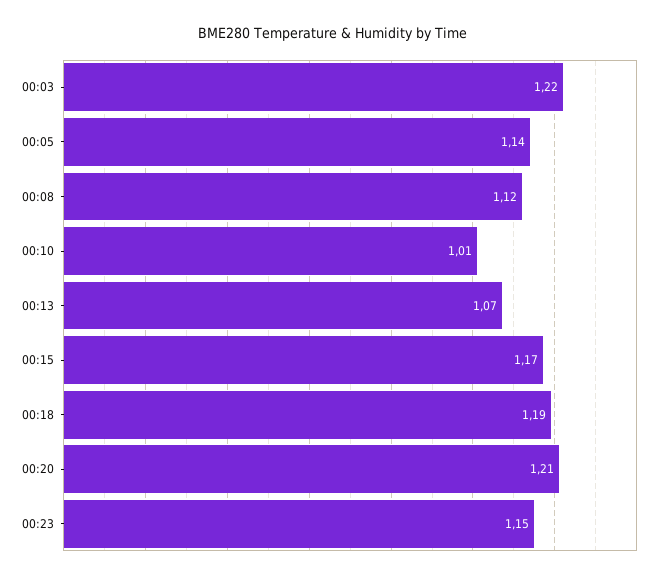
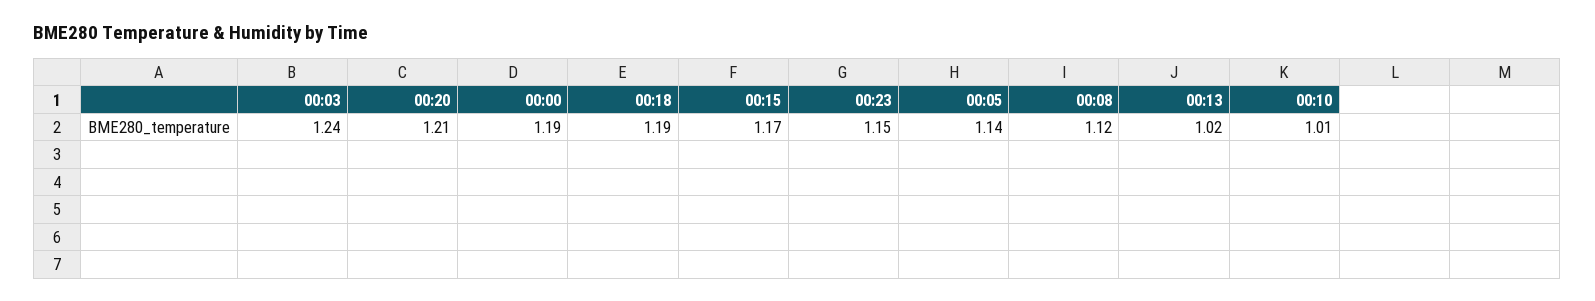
00:03: 1.22 -> 1.24
00:13: 1.07 -> 1.02
00:00: none -> 1.19

